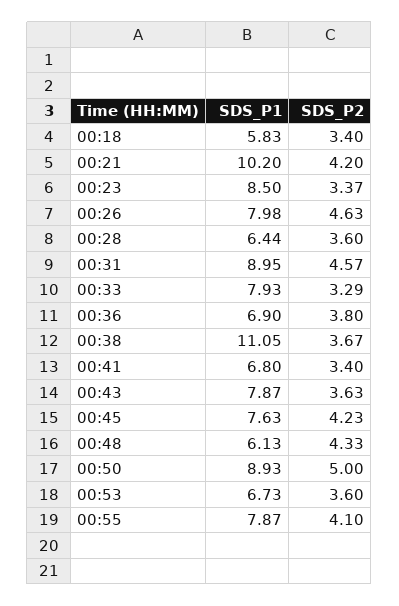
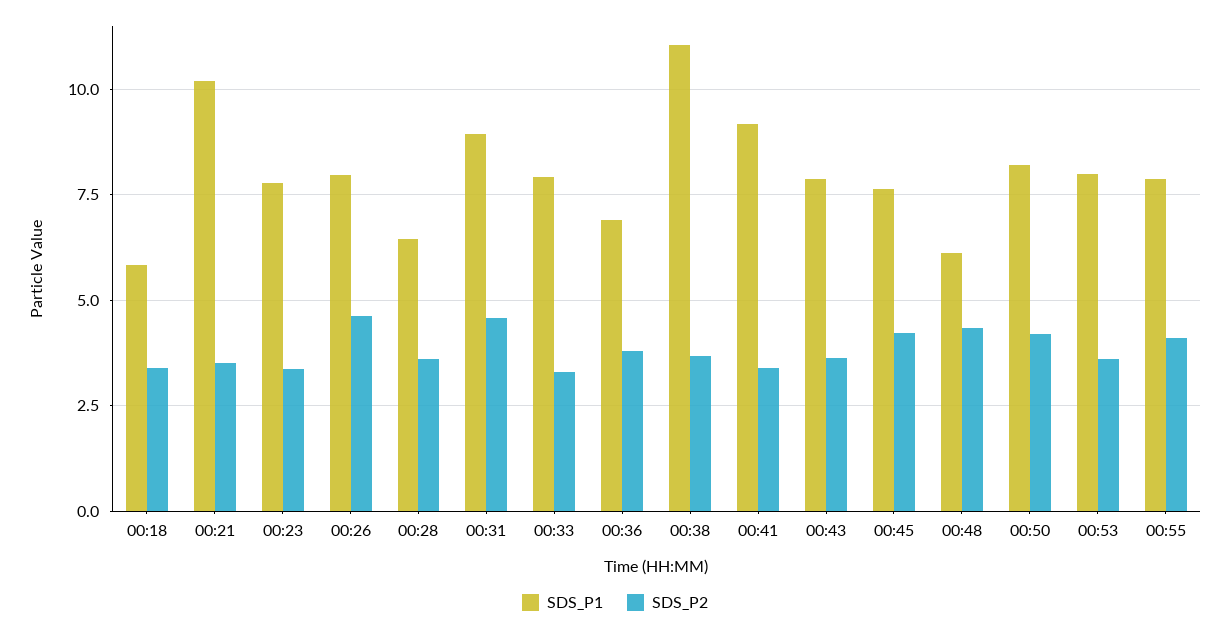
SDS_P2, 00:21: 4.2 -> 3.5
SDS_P1, 00:23: 8.5 -> 7.75
SDS_P1, 00:41: 6.8 -> 9.25
SDS_P1, 00:50: 8.93 -> 8.25
SDS_P2, 00:50: 5 -> 4.25
SDS_P1, 00:53: 6.73 -> 8

